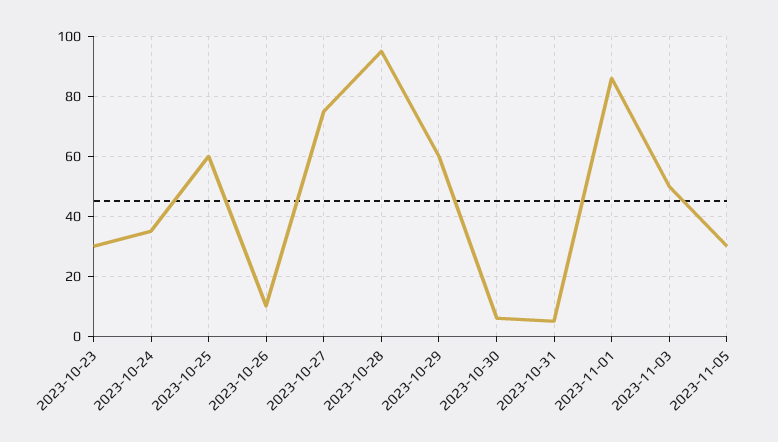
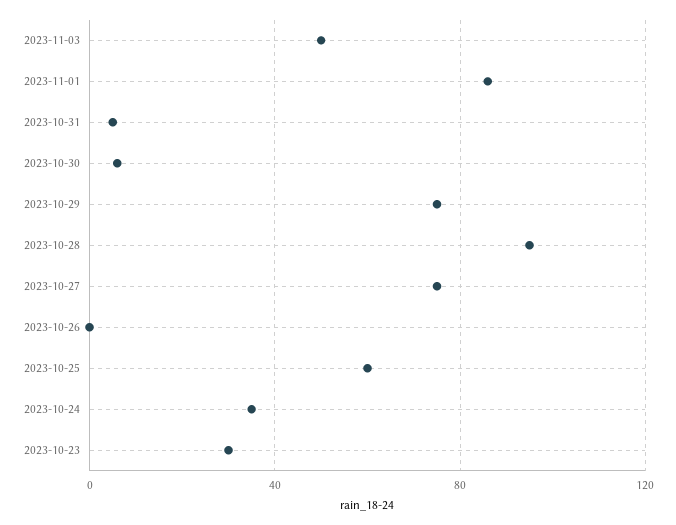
2023-10-26: 10 -> 0
2023-10-29: 60 -> 75
2023-11-05: 30 -> none

